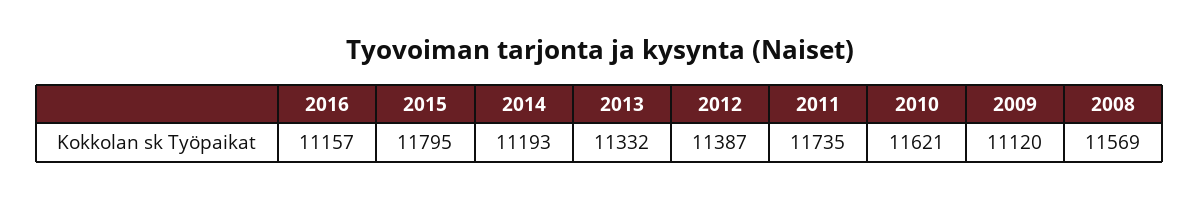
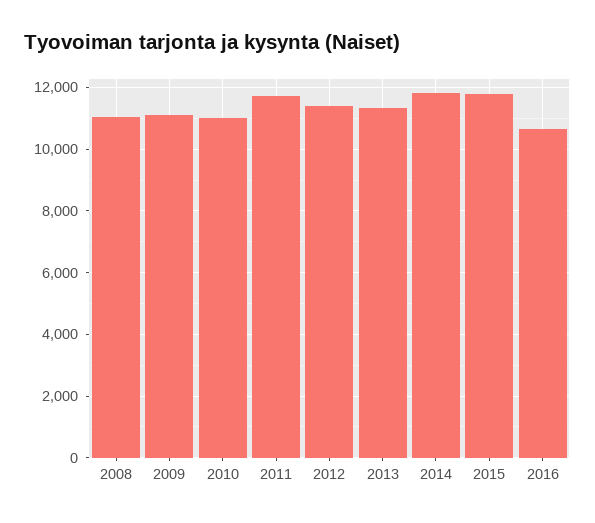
2016: 11157 -> 10600
2014: 11193 -> 11800
2010: 11621 -> 11000
2008: 11569 -> 11000

